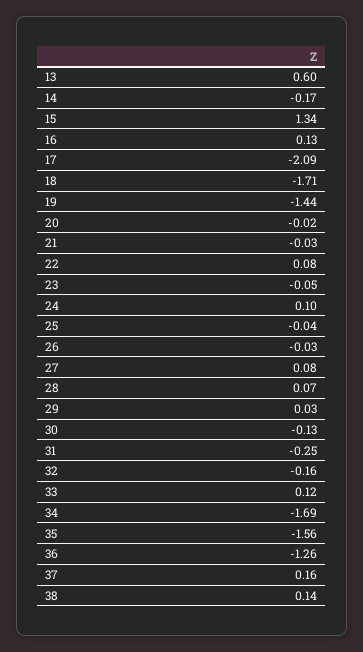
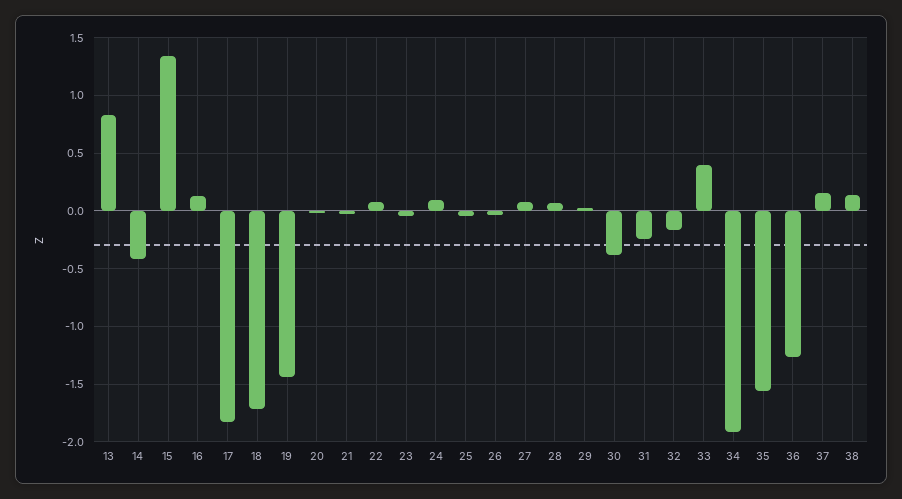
13: 0.6 -> 0.8
14: -0.17 -> -0.4
17: -2.09 -> -1.8
30: -0.13 -> -0.4
33: 0.12 -> 0.4
34: -1.69 -> -1.9

